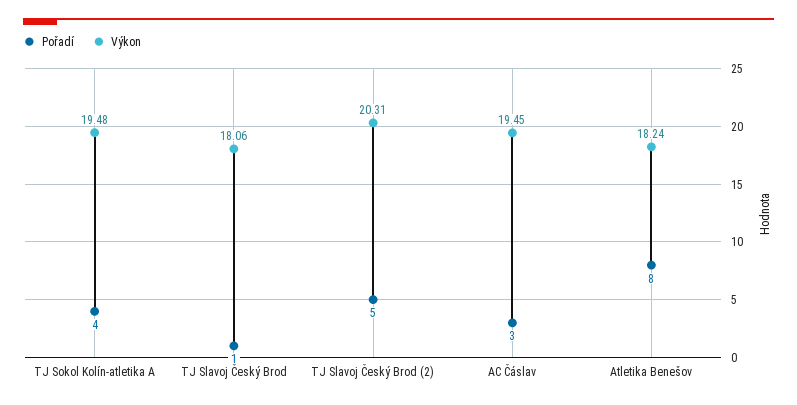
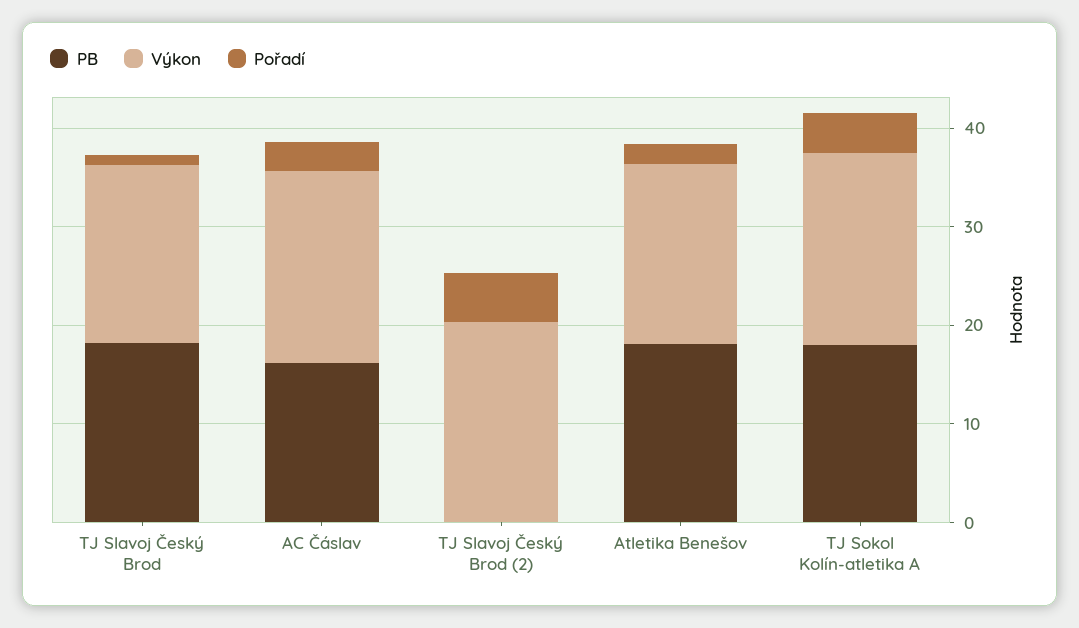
Pořadí, Atletika Benešov: 8 -> 2
PB, TJ Slavoj Český Brod: none -> 18
PB, AC Čáslav: none -> 16
PB, TJ Slavoj Český Brod (2): none -> 0
PB, Atletika Benešov: none -> 18
PB, TJ Sokol Kolín-atletika A: none -> 18

